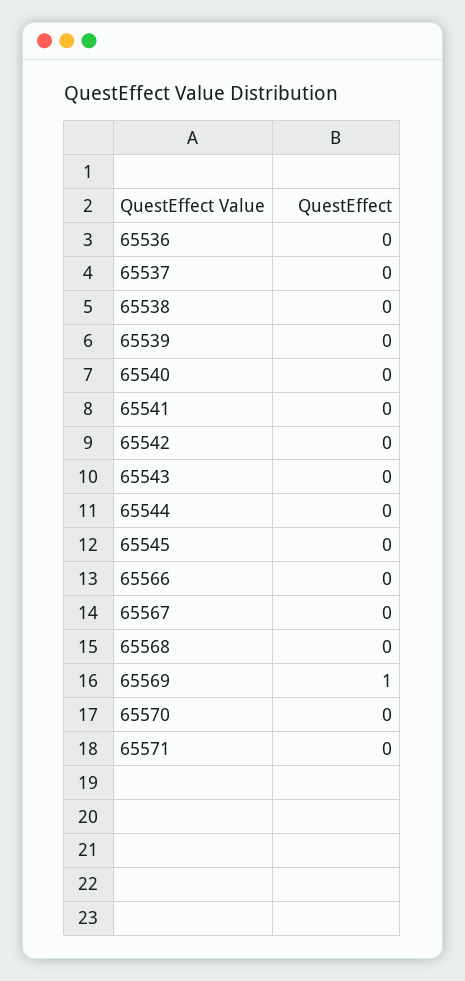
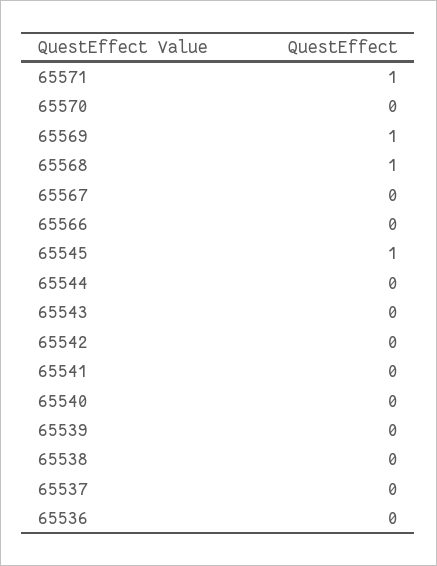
65545: 0 -> 1
65568: 0 -> 1
65571: 0 -> 1

